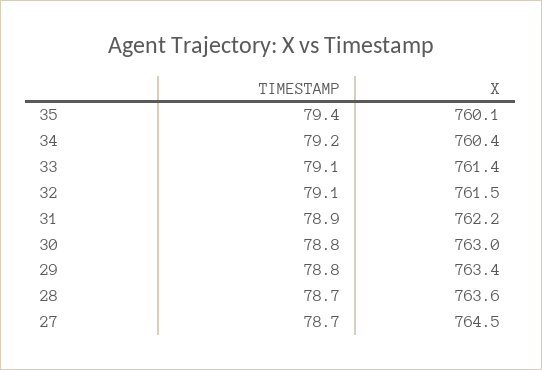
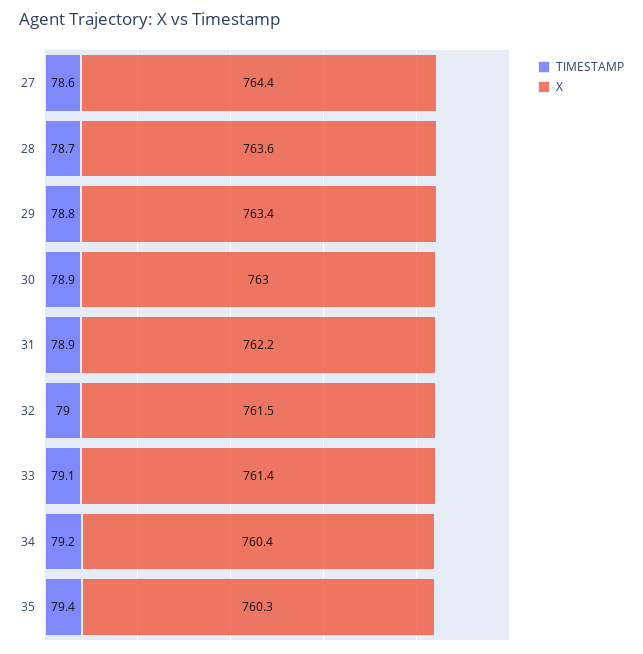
X, 35: 760.1 -> 760.3
TIMESTAMP, 32: 79.1 -> 79
TIMESTAMP, 30: 78.8 -> 78.9
TIMESTAMP, 27: 78.7 -> 78.6
X, 27: 764.5 -> 764.4

